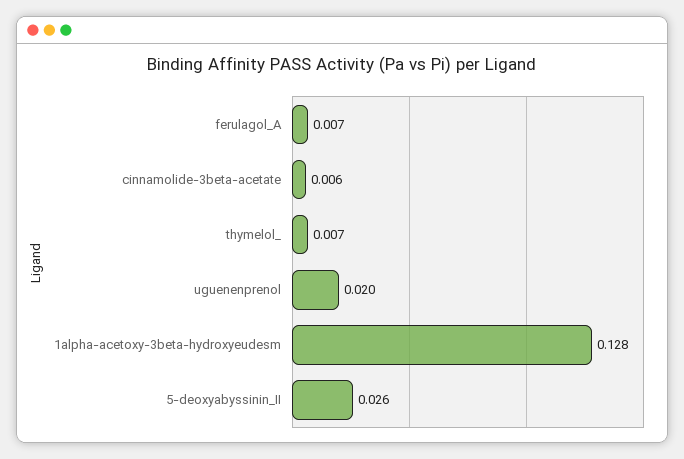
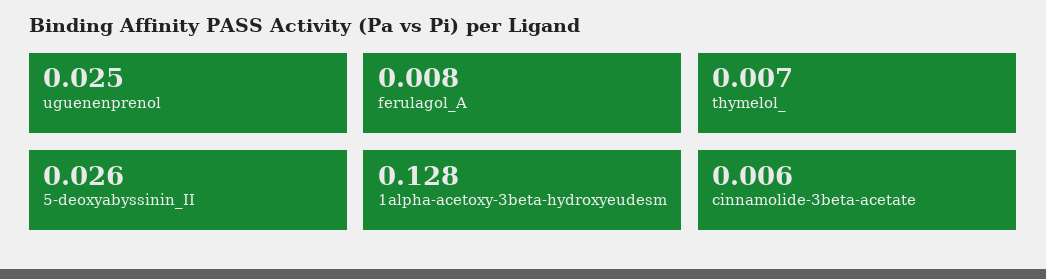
ferulagol_A: 0.007 -> 0.008
uguenenprenol: 0.02 -> 0.025

